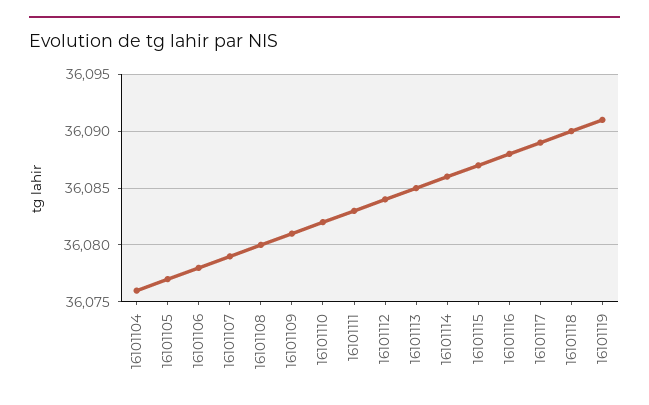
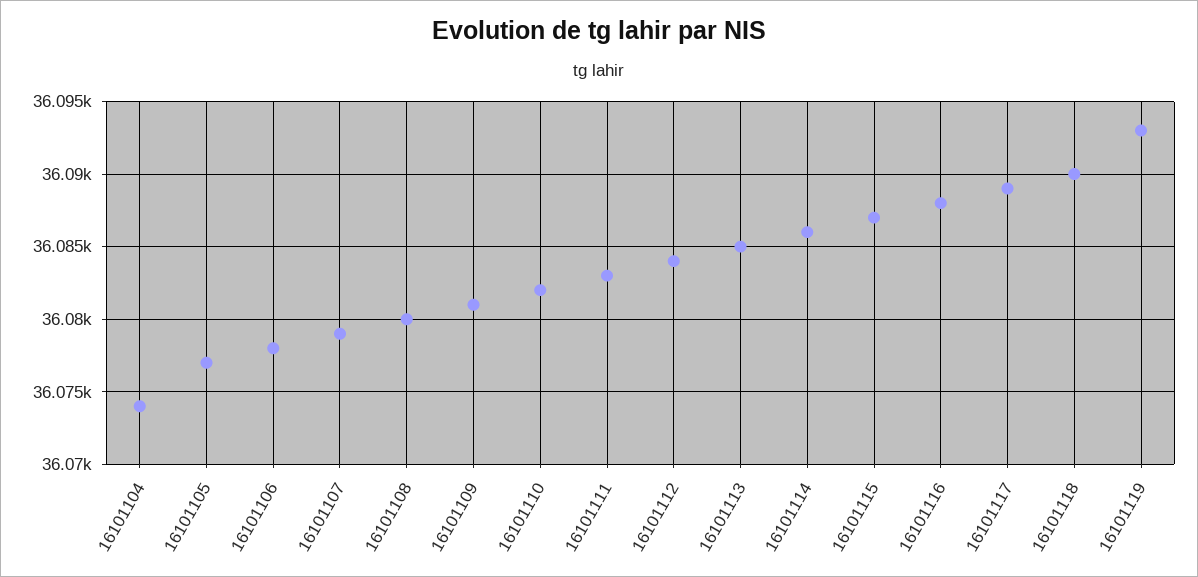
16101104: 36076 -> 36074
16101119: 36091 -> 36093

